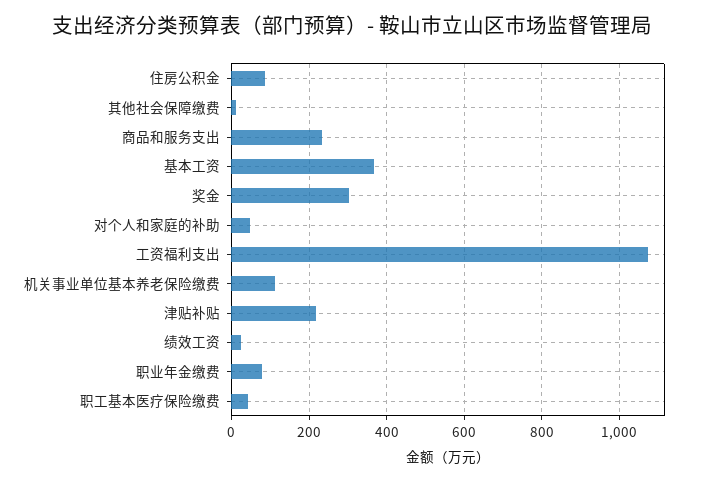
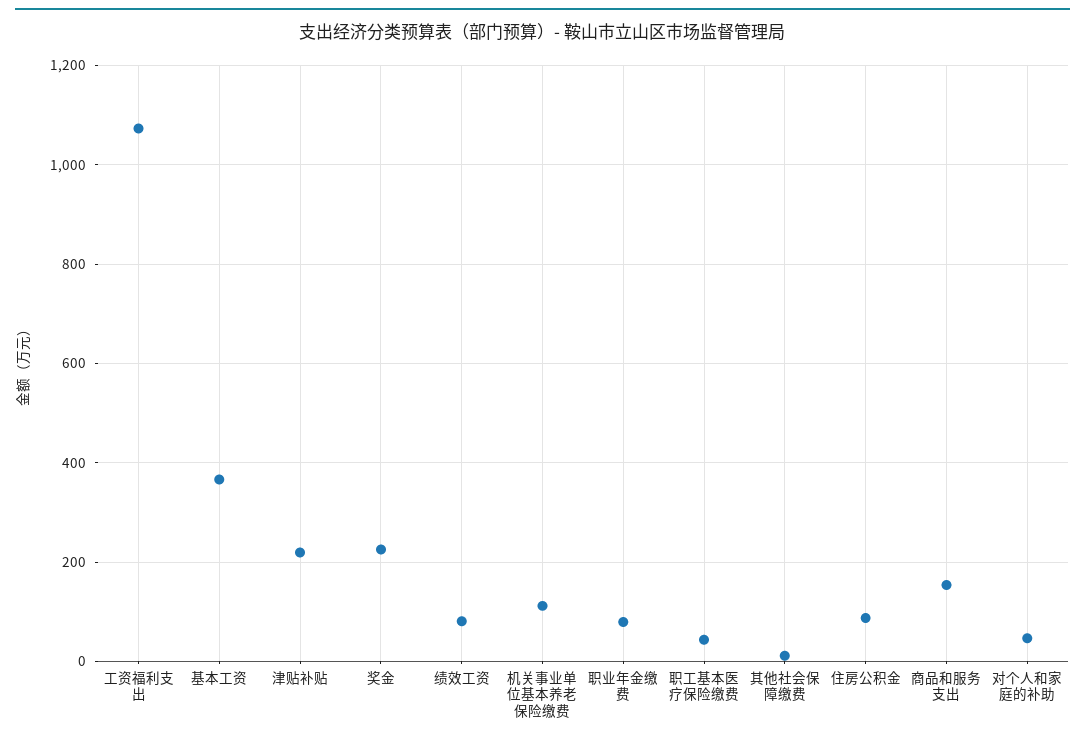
商品和服务支出: 240 -> 160
奖金: 300 -> 220
绩效工资: 20 -> 80

